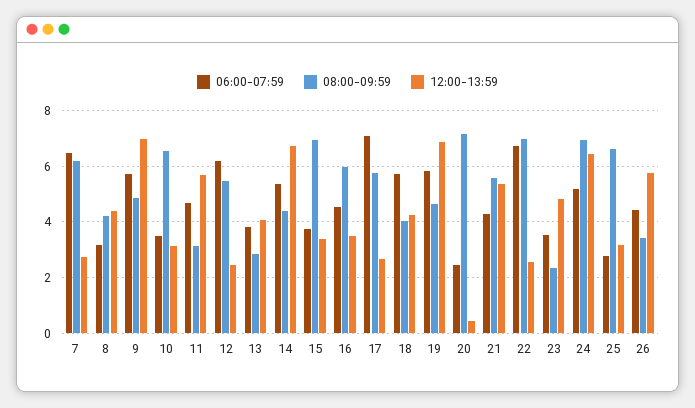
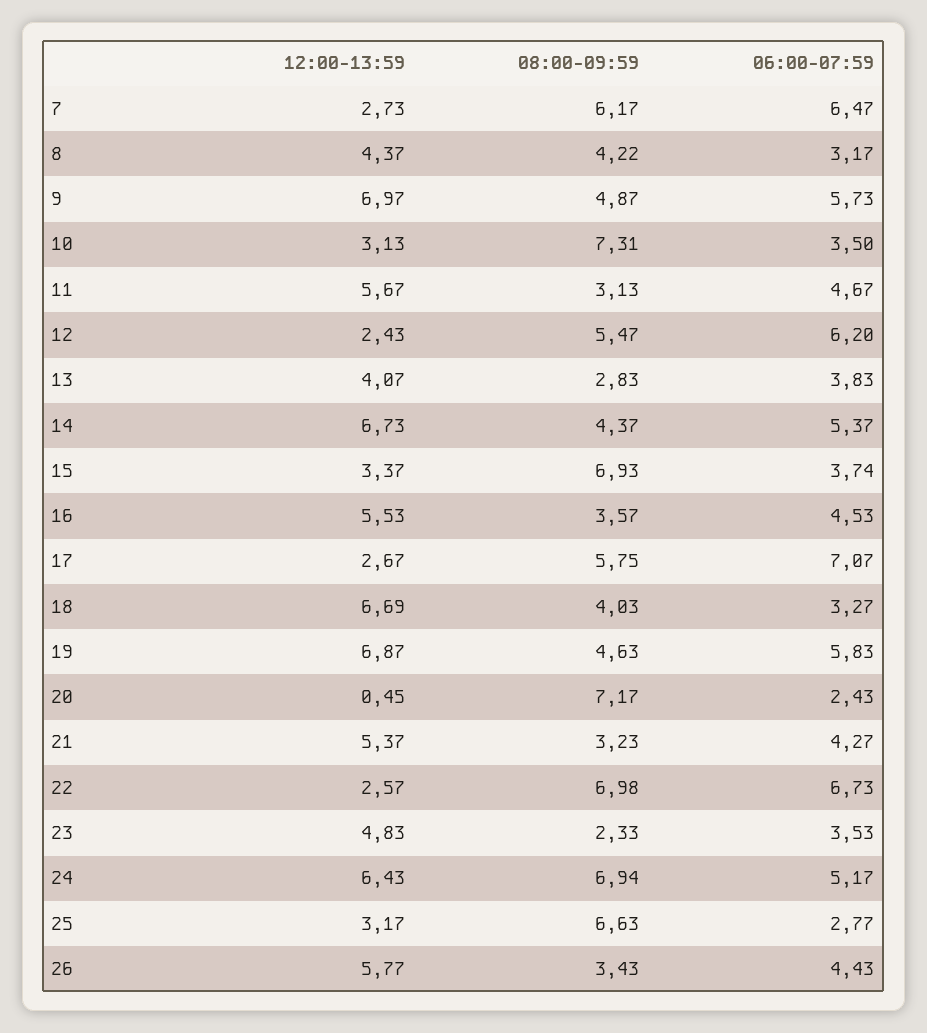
08:00-09:59, 10: 6.5 -> 7.31
08:00-09:59, 16: 6 -> 3.57
12:00-13:59, 16: 3.5 -> 5.53
06:00-07:59, 18: 5.75 -> 3.27
12:00-13:59, 18: 4.25 -> 6.69
08:00-09:59, 21: 5.5 -> 3.23

